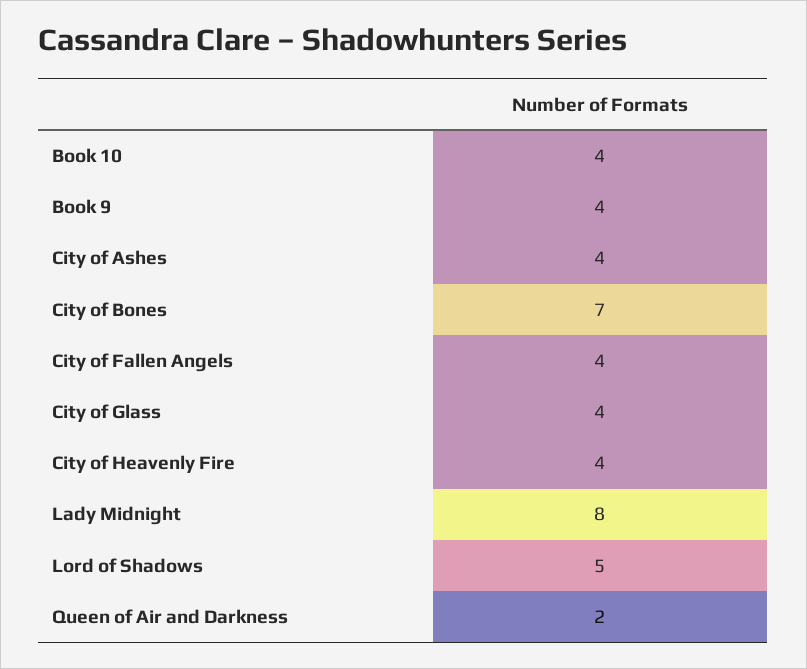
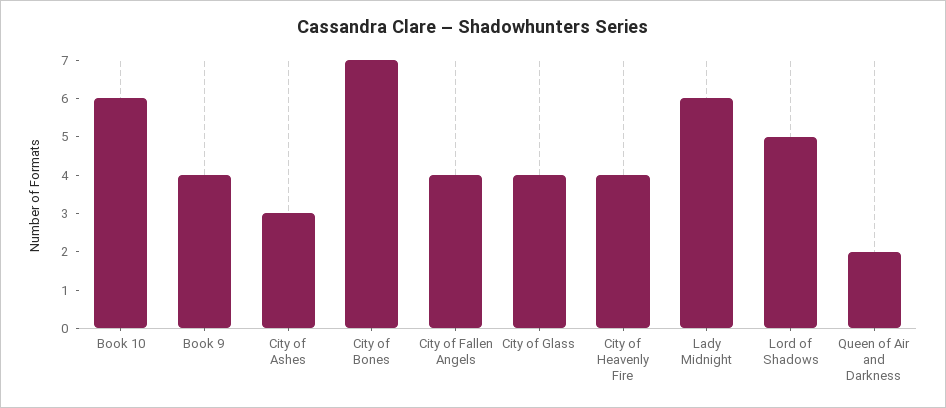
Book 10: 4 -> 6
City of Ashes: 4 -> 3
Lady Midnight: 8 -> 6

